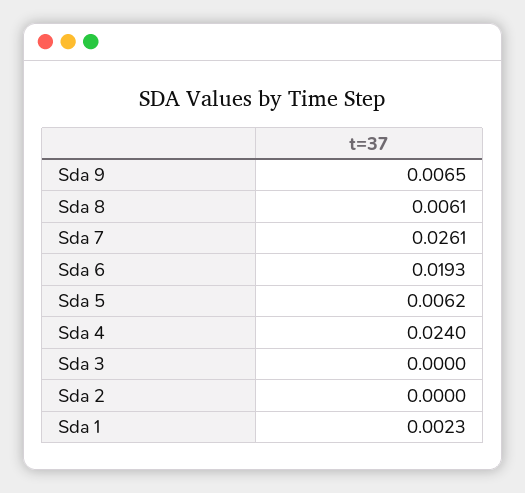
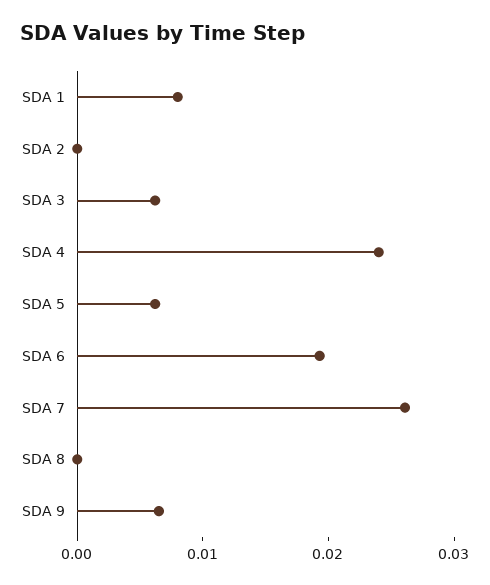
Sda 8: 0.0061 -> 0
Sda 3: 0 -> 0.006
Sda 1: 0.0023 -> 0.008

